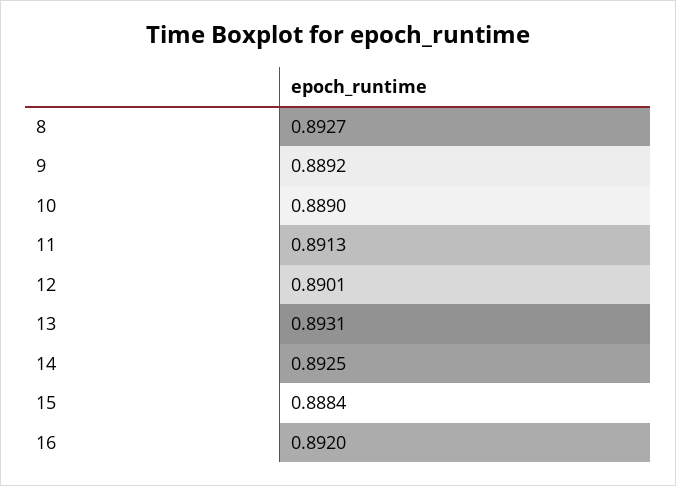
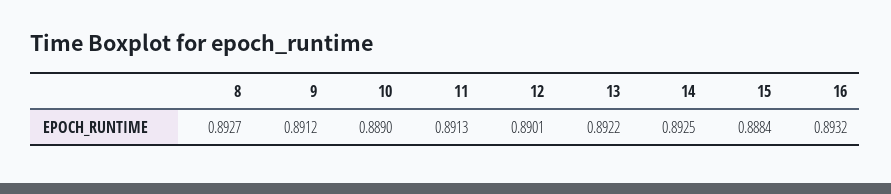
9: 0.8892 -> 0.8912
13: 0.8931 -> 0.8922
16: 0.892 -> 0.8932

